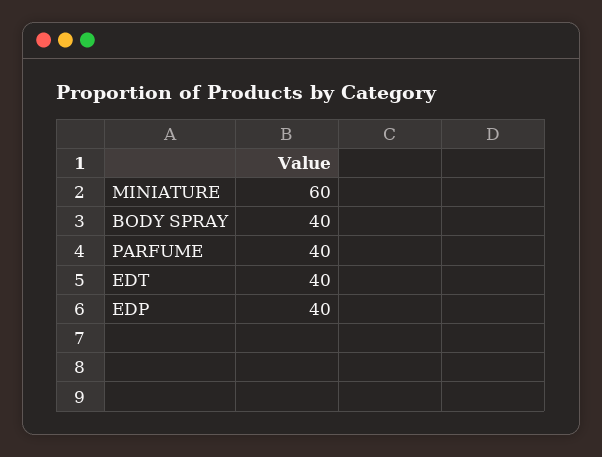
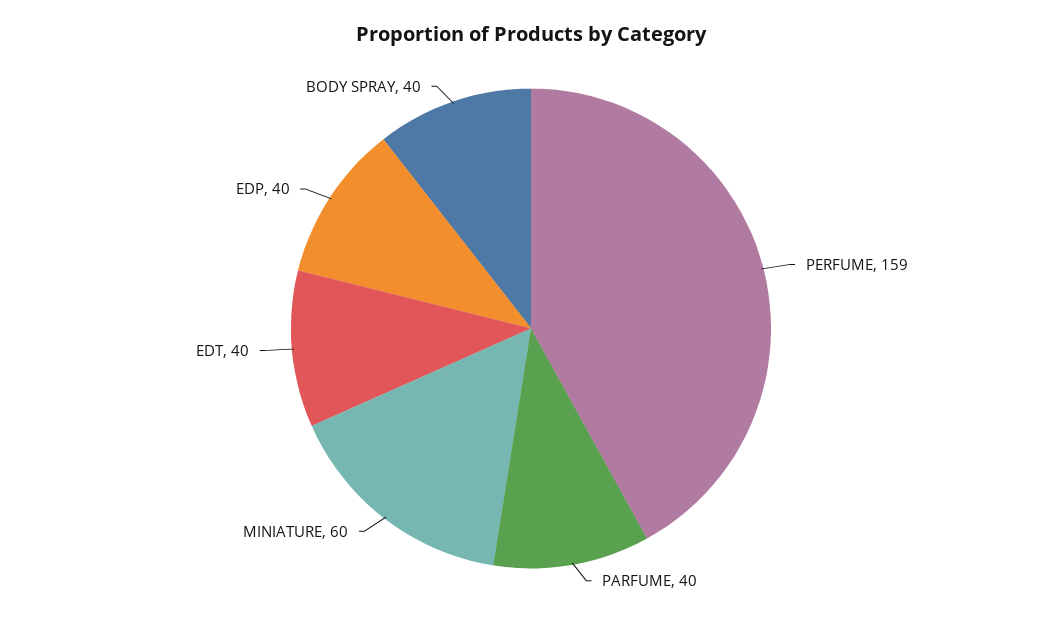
PERFUME: none -> 159

